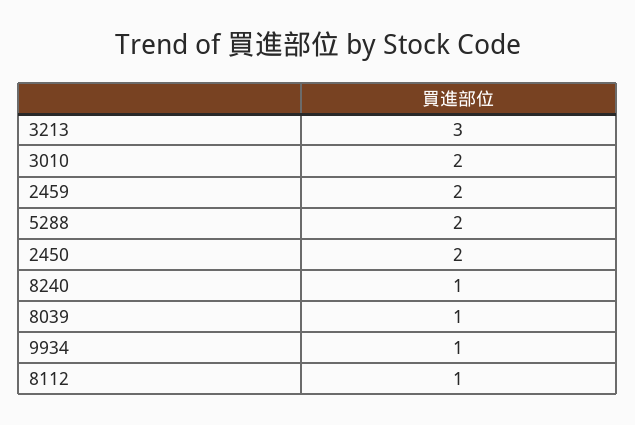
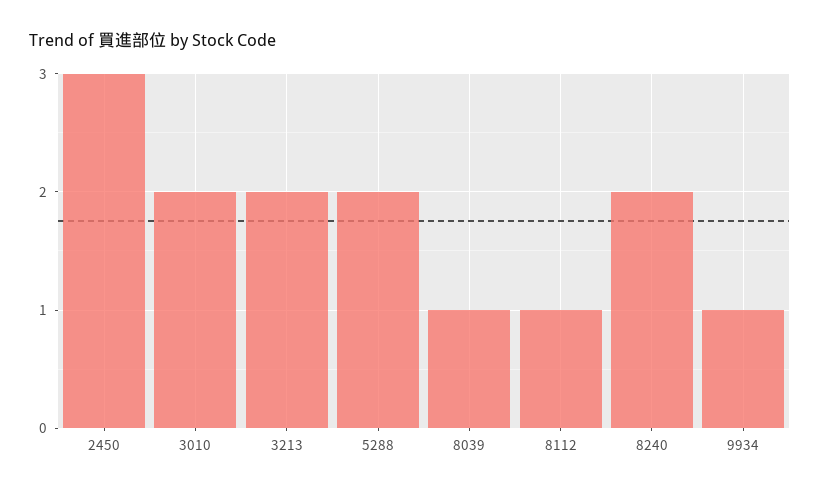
3213: 3 -> 2
2459: 2 -> none
2450: 2 -> 3
8240: 1 -> 2

